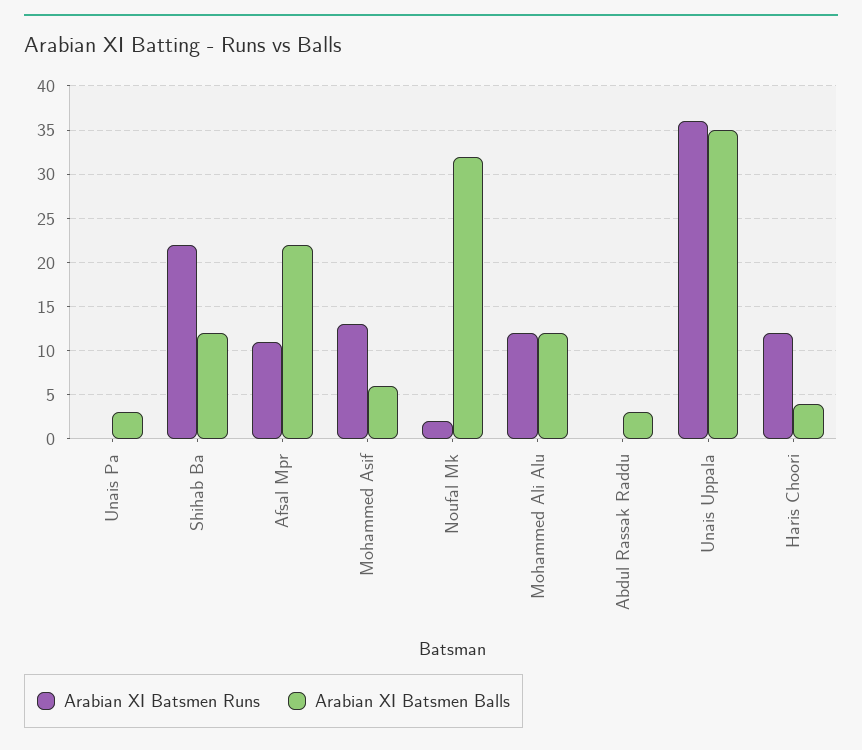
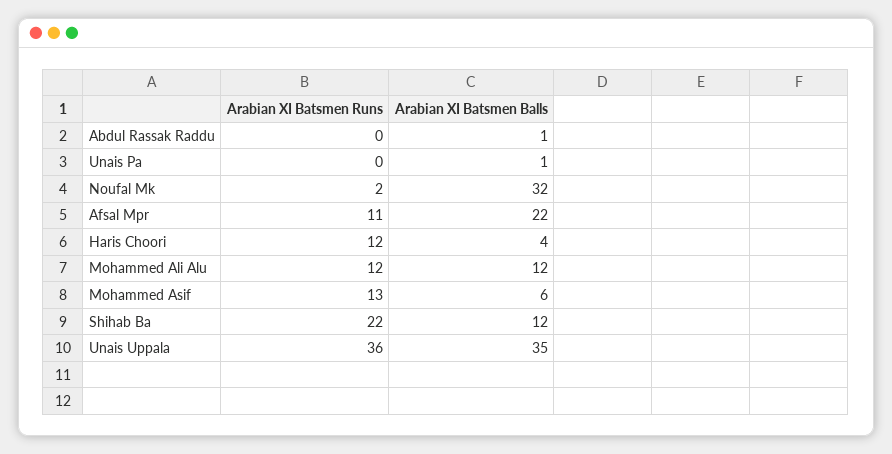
Arabian XI Batsmen Balls, Unais Pa: 3 -> 1
Arabian XI Batsmen Balls, Abdul Rassak Raddu: 3 -> 1

